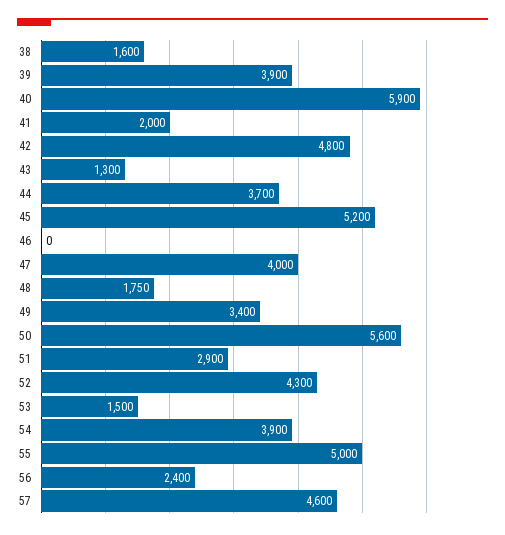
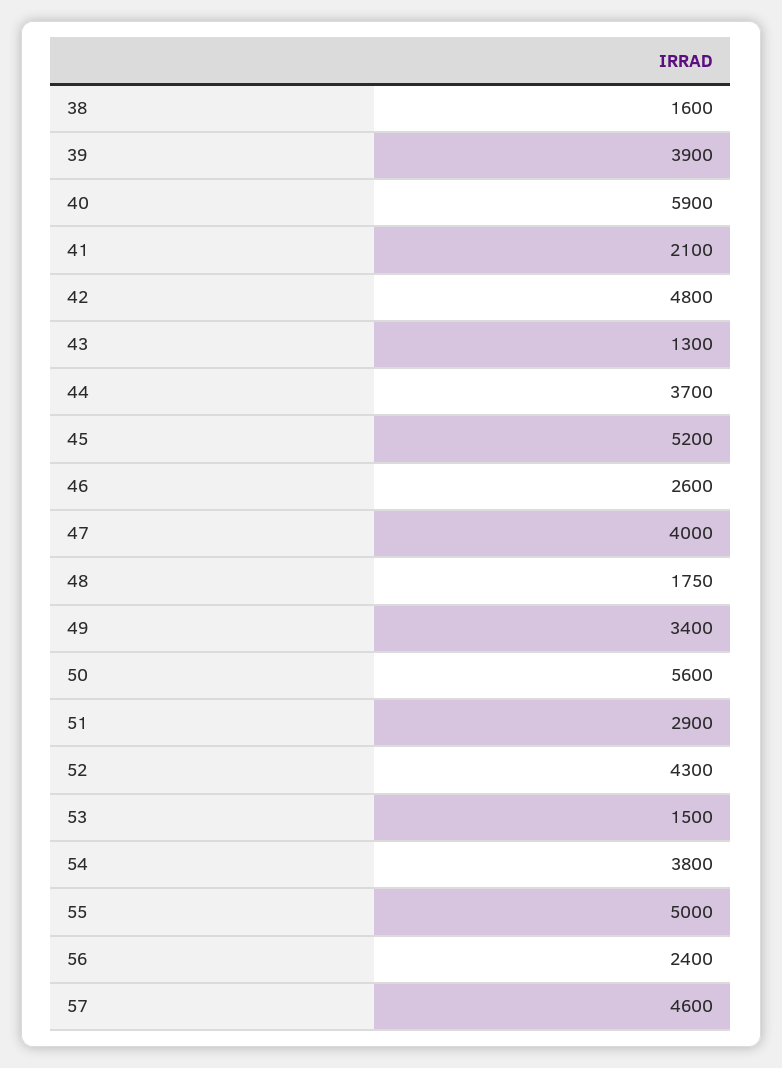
41: 2000 -> 2100
46: 0 -> 2600
54: 3900 -> 3800

